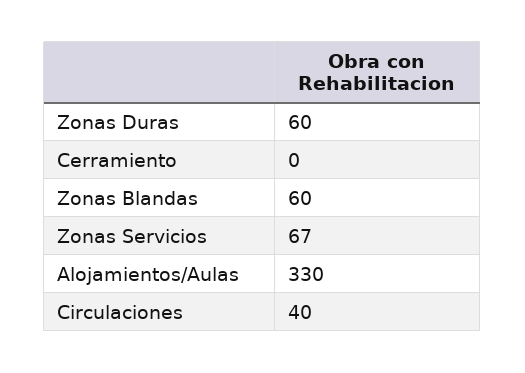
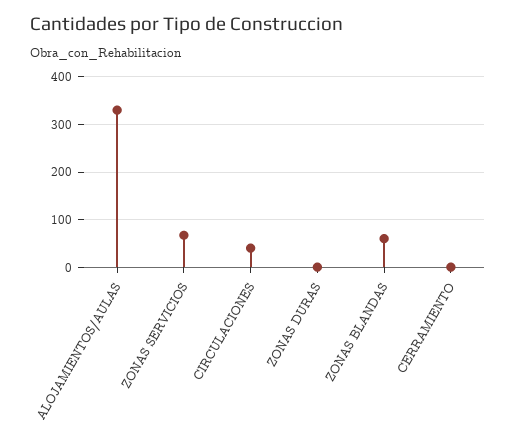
Zonas Duras: 60 -> 0

